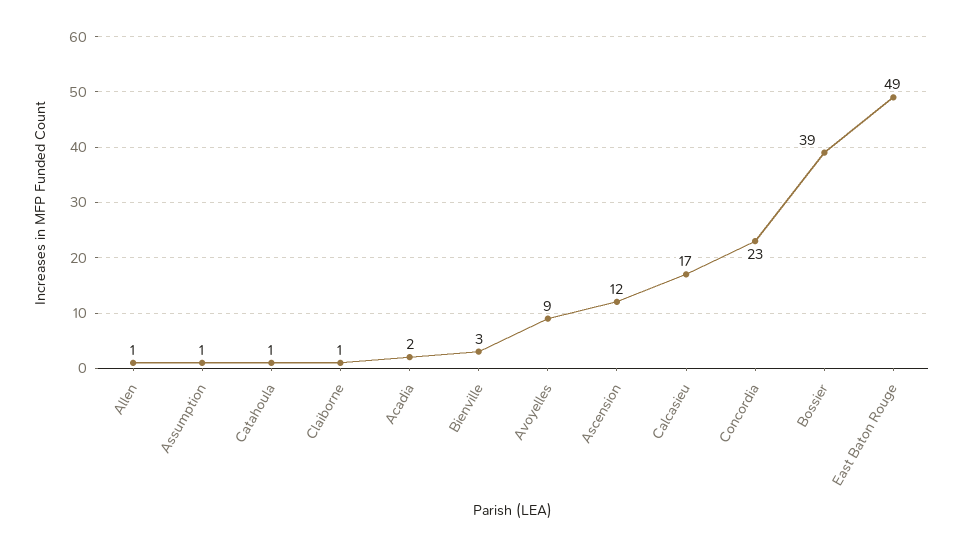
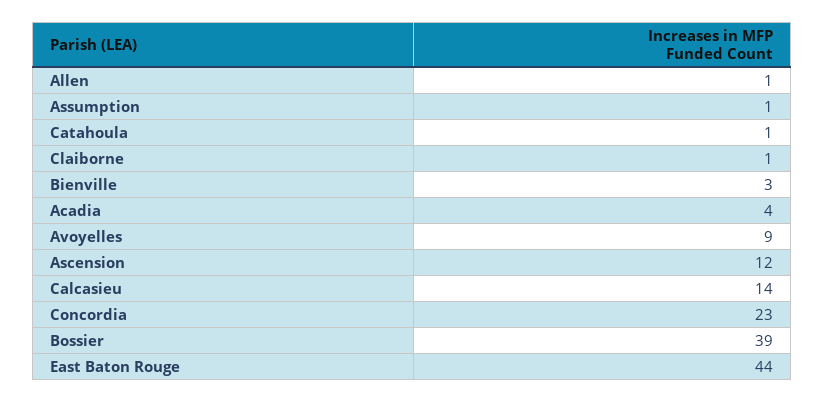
Acadia: 2 -> 4
Calcasieu: 17 -> 14
East Baton Rouge: 49 -> 44

